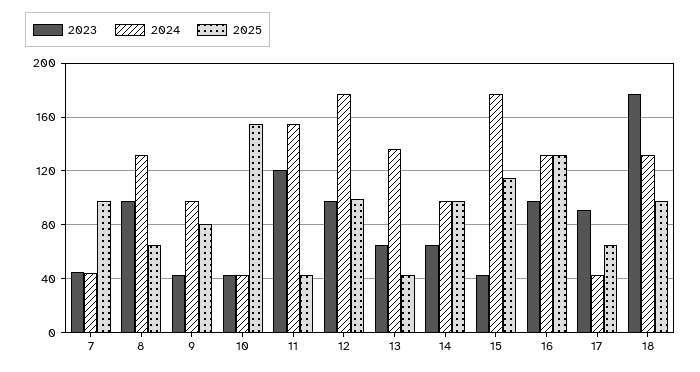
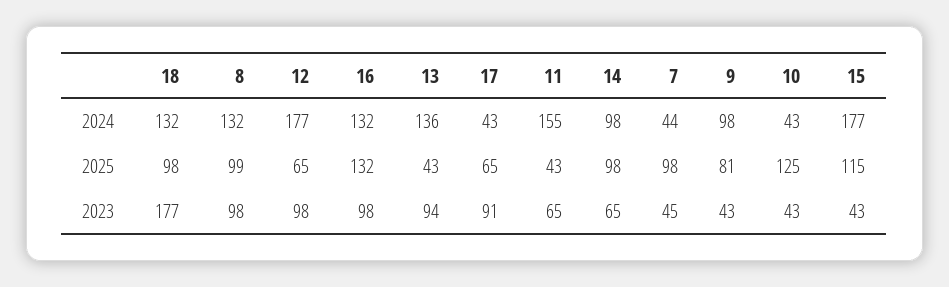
2025, 8: 65 -> 99
2025, 10: 155 -> 125
2023, 11: 120 -> 65
2025, 12: 100 -> 65
2023, 13: 65 -> 94

